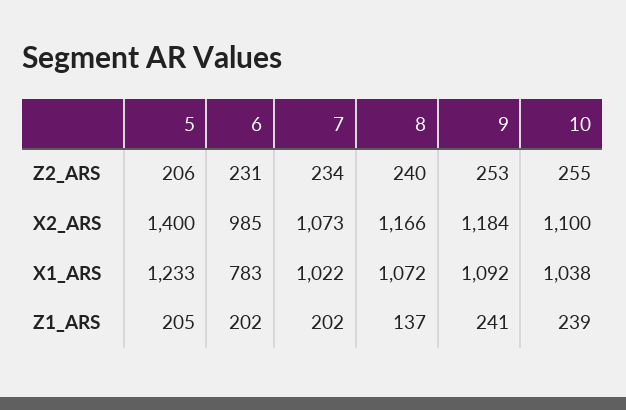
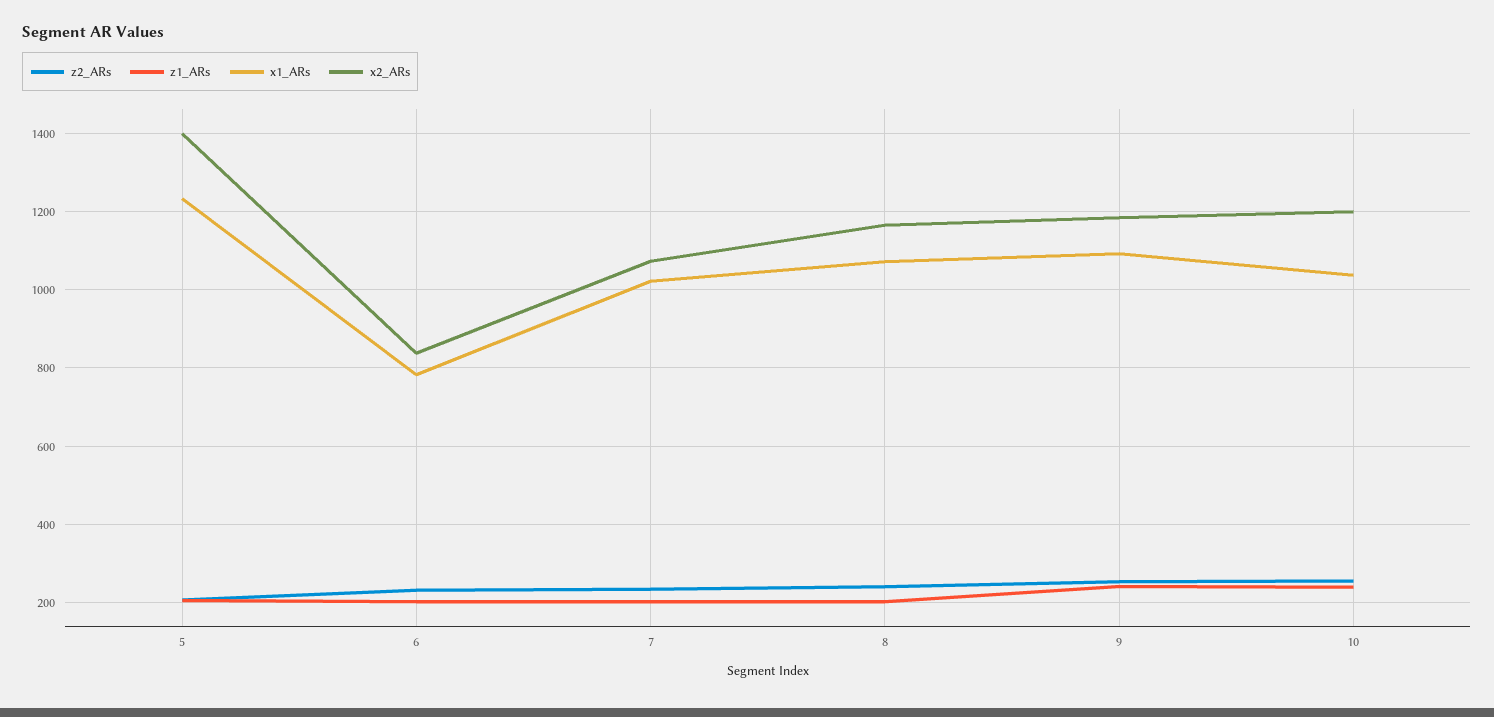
X2_ARS, 6: 985 -> 840
X2_ARS, 10: 1100 -> 1200
Z1_ARS, 8: 137 -> 200

